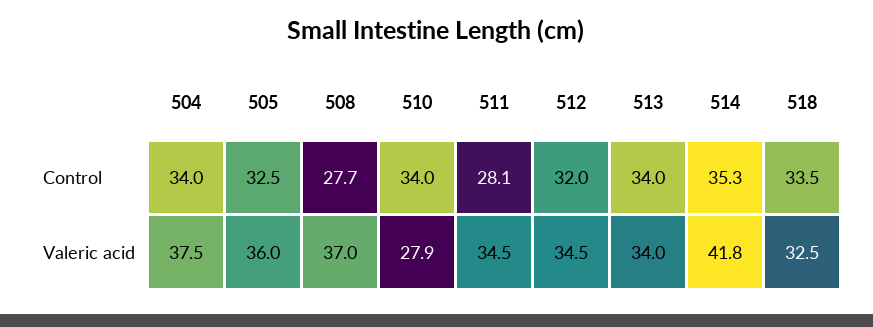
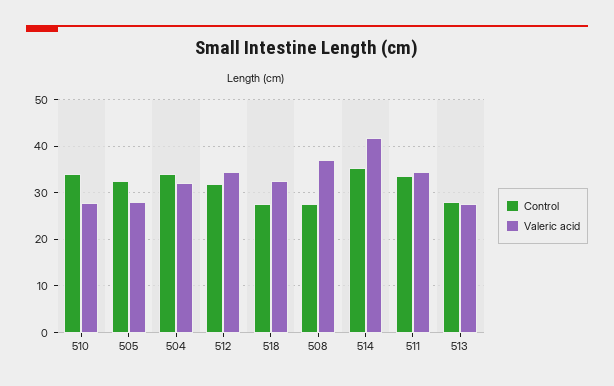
Control, 511: 28.1 -> 34
Control, 513: 34 -> 28
Control, 518: 33.5 -> 28
Valeric acid, 504: 37.5 -> 32
Valeric acid, 505: 36 -> 28
Valeric acid, 513: 34 -> 28

